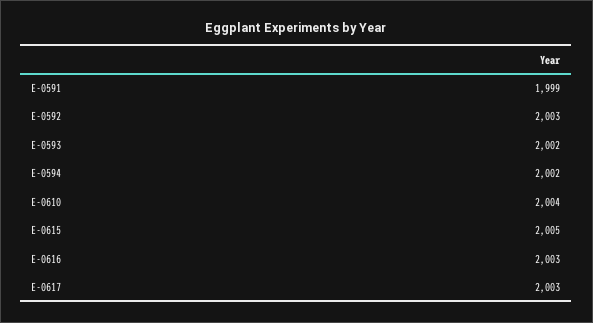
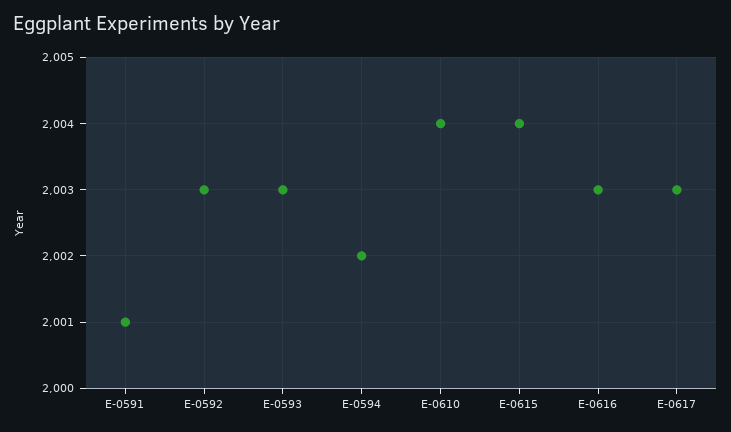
E-0591: 1999 -> 2001
E-0593: 2002 -> 2003
E-0615: 2005 -> 2004

